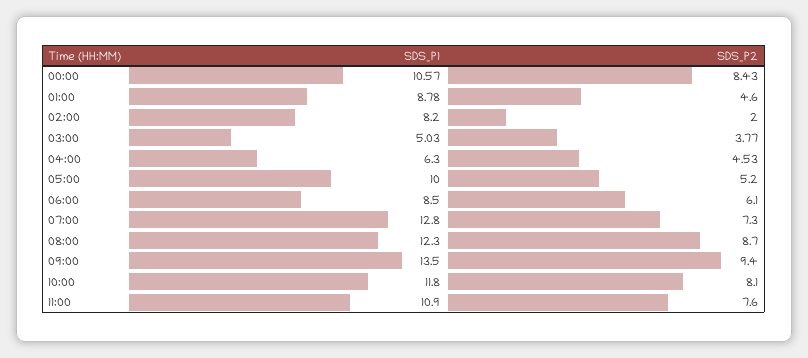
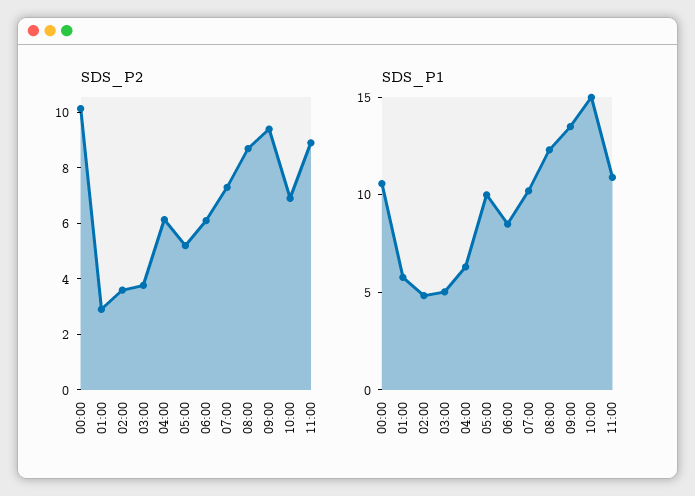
SDS_P2, 00:00: 8.43 -> 10
SDS_P1, 01:00: 8.78 -> 6
SDS_P2, 01:00: 4.6 -> 3
SDS_P1, 02:00: 8.2 -> 5
SDS_P2, 02:00: 2 -> 3.5
SDS_P2, 04:00: 4.53 -> 6
SDS_P1, 07:00: 12.8 -> 10
SDS_P1, 10:00: 11.8 -> 15
SDS_P2, 10:00: 8.1 -> 7
SDS_P2, 11:00: 7.6 -> 9

